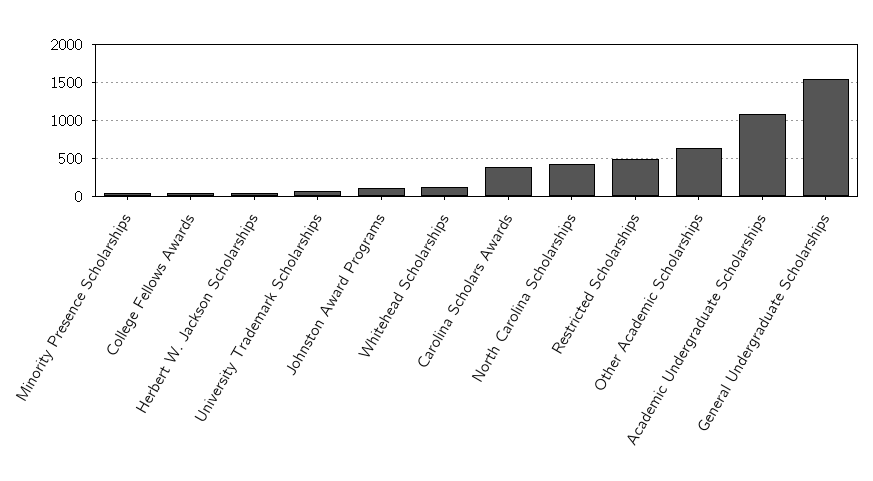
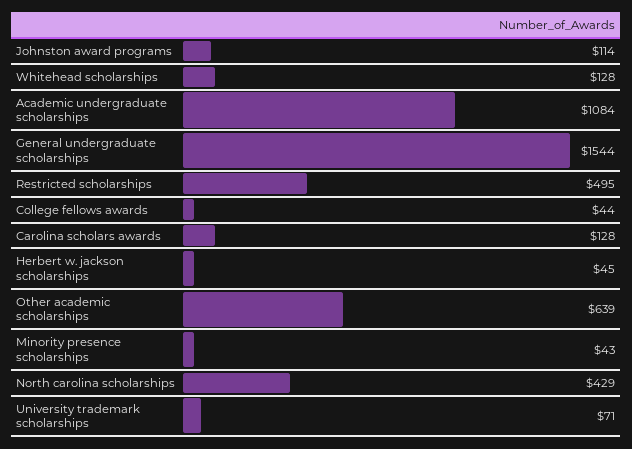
Carolina Scholars Awards: 400 -> 128

